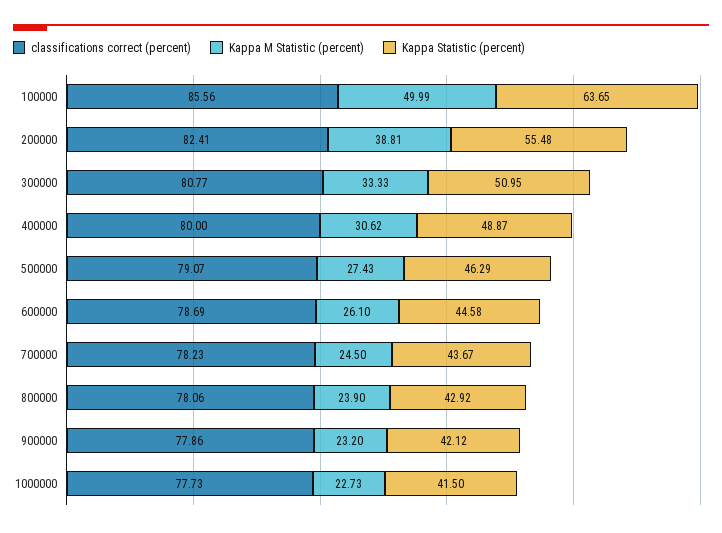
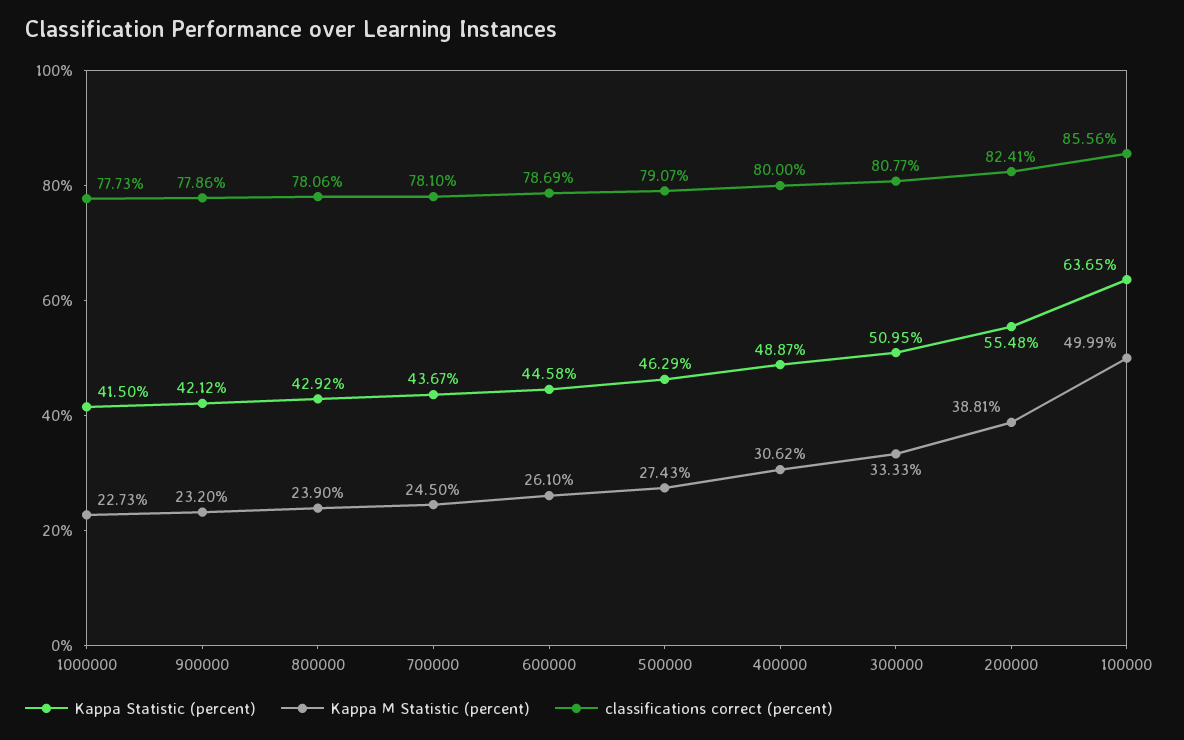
classifications correct (percent), 700000: 78.23 -> 78.1

